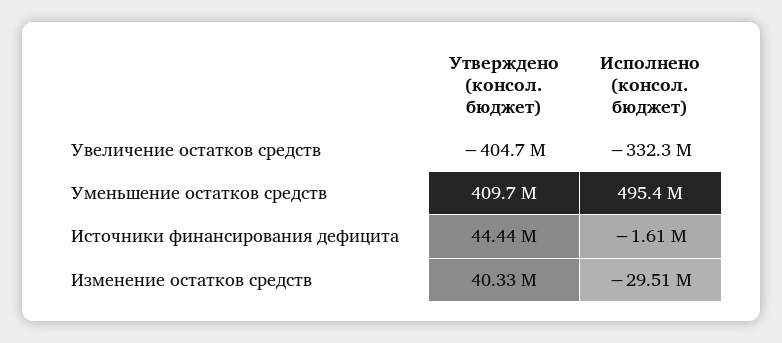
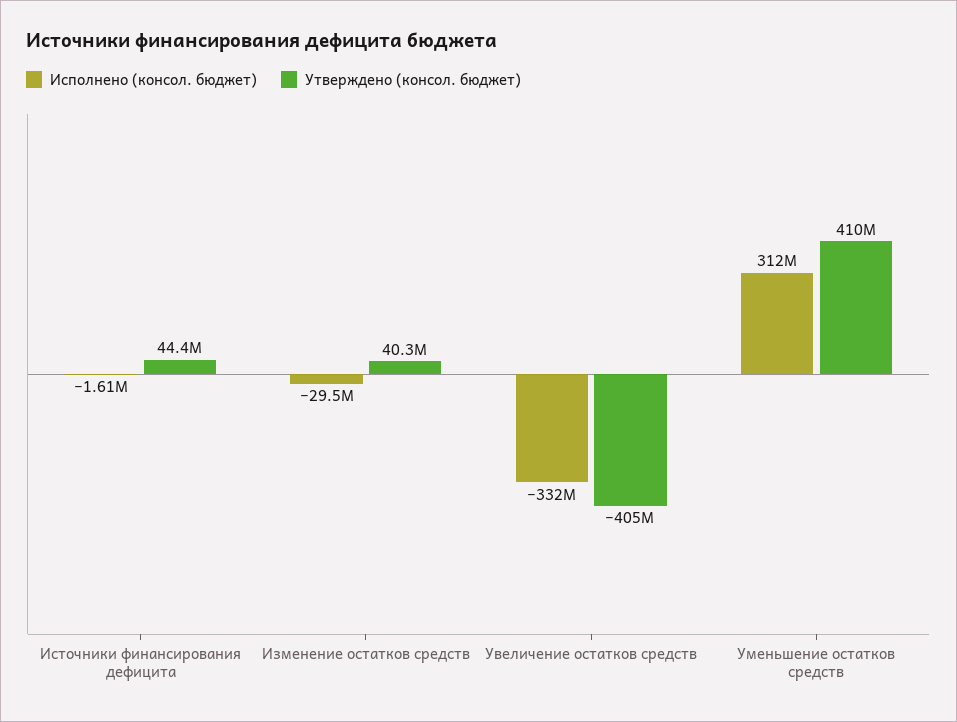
Исполнено (консол. бюджет), Уменьшение остатков средств: 495400000 -> 312000000

